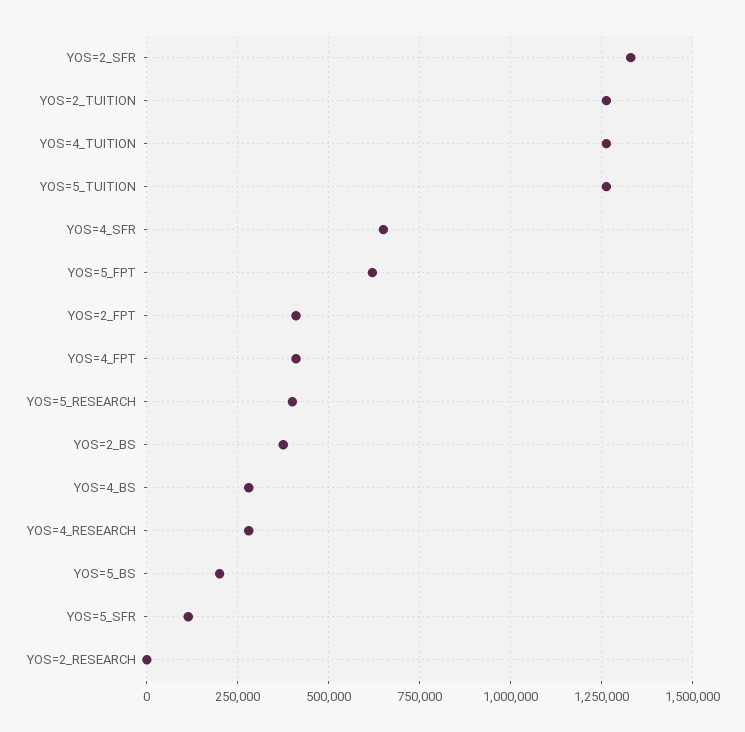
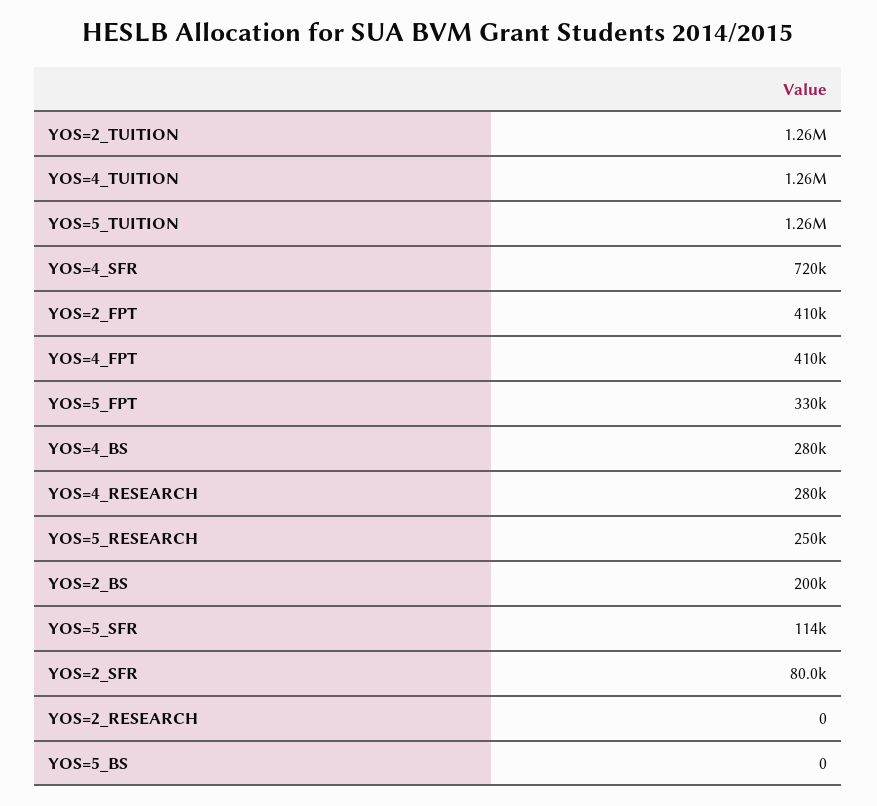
YOS=2_SFR: 1325000 -> 80000
YOS=4_SFR: 650000 -> 720000
YOS=5_FPT: 625000 -> 330000
YOS=5_RESEARCH: 400000 -> 250000
YOS=2_BS: 375000 -> 200000
YOS=5_BS: 200000 -> 0

